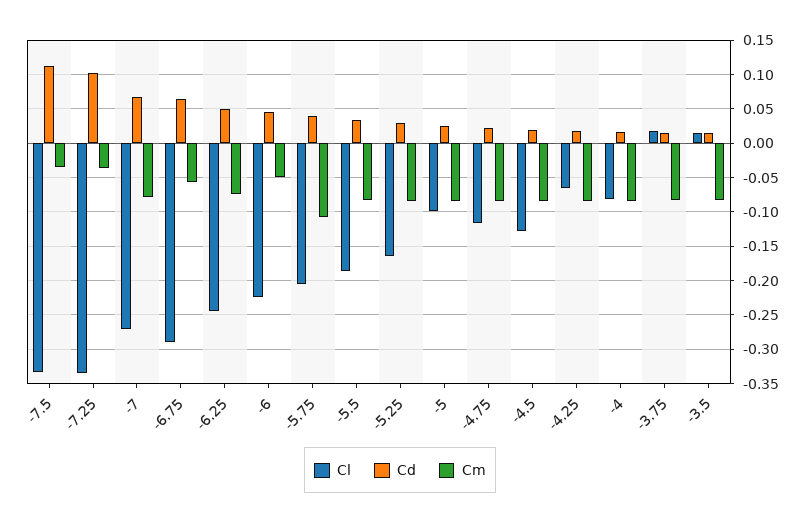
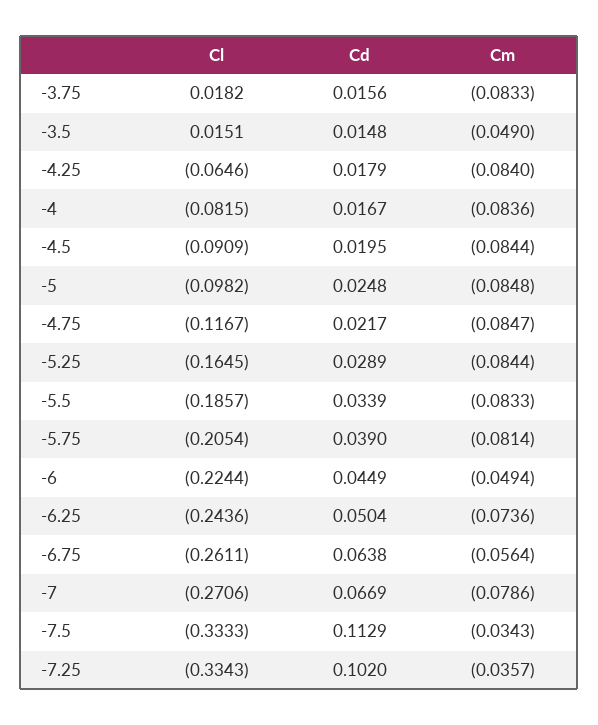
Cl, -6.75: -0.29 -> -0.2611
Cm, -5.75: -0.11 -> -0.0814
Cl, -4.5: -0.13 -> -0.0909
Cm, -3.5: -0.08 -> -0.049

